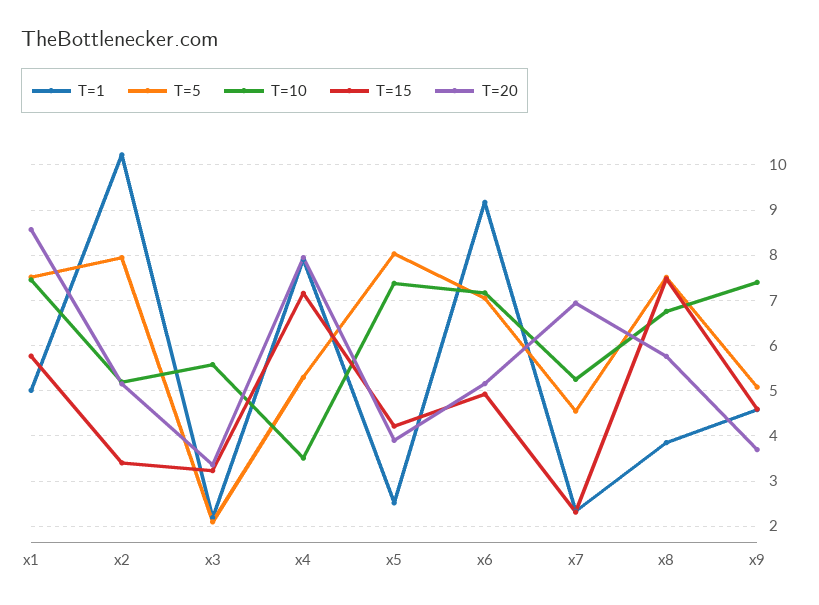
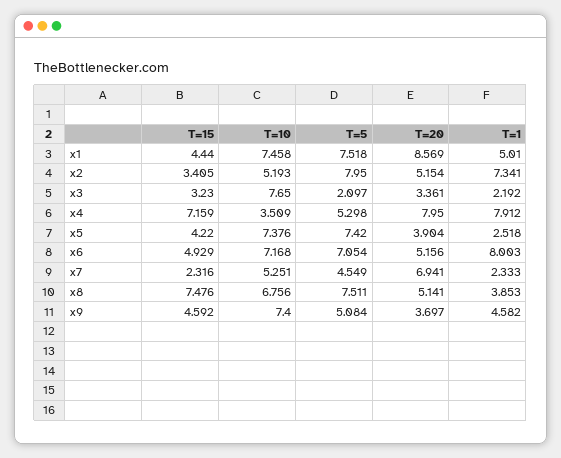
T=15, x1: 5.8 -> 4.44
T=1, x2: 10.2 -> 7.341
T=10, x3: 5.6 -> 7.65
T=5, x5: 8 -> 7.42
T=1, x6: 9.2 -> 8.003
T=20, x8: 5.8 -> 5.141

